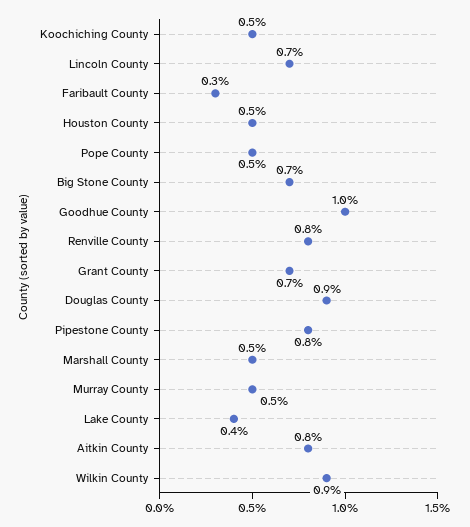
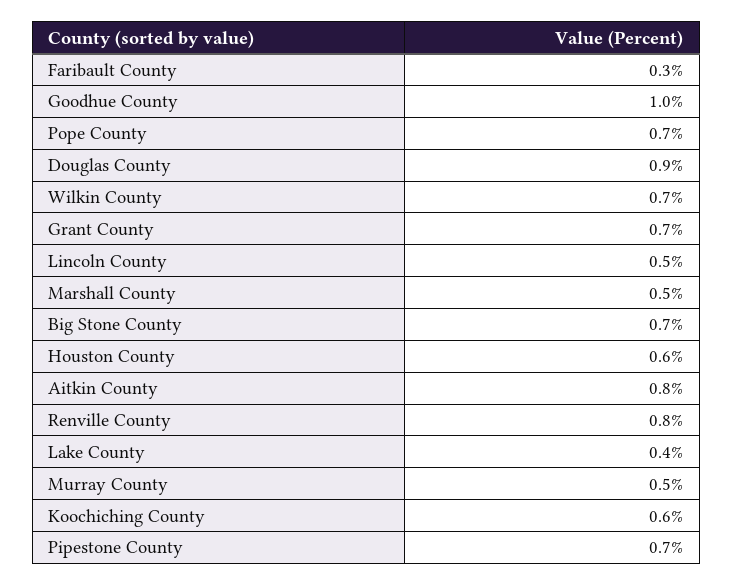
Koochiching County: 0.5 -> 0.6
Lincoln County: 0.7 -> 0.5
Houston County: 0.5 -> 0.6
Pope County: 0.5 -> 0.7
Pipestone County: 0.8 -> 0.7
Wilkin County: 0.9 -> 0.7

